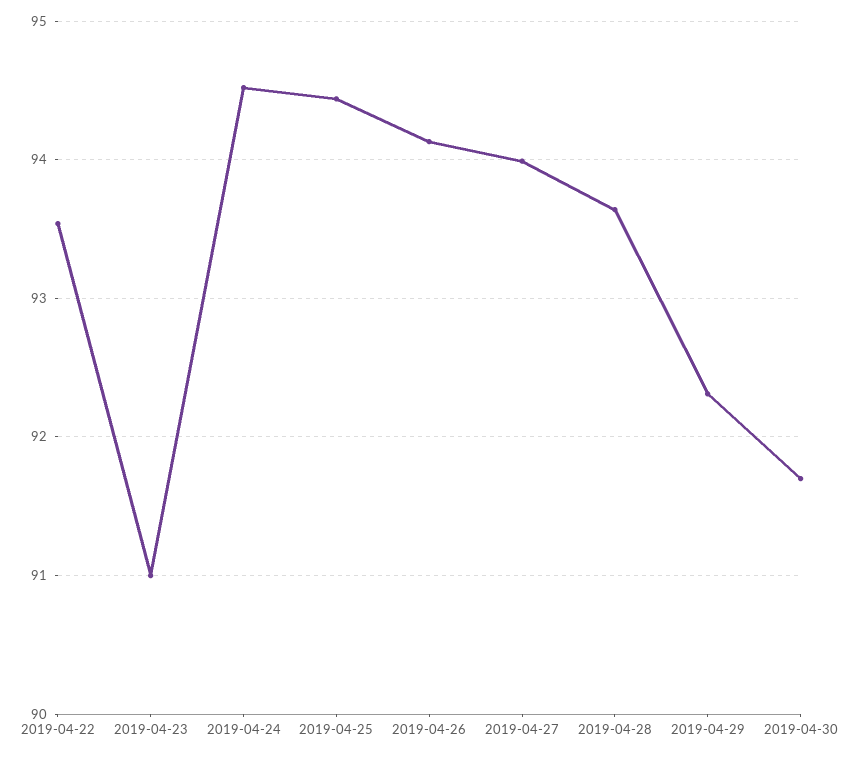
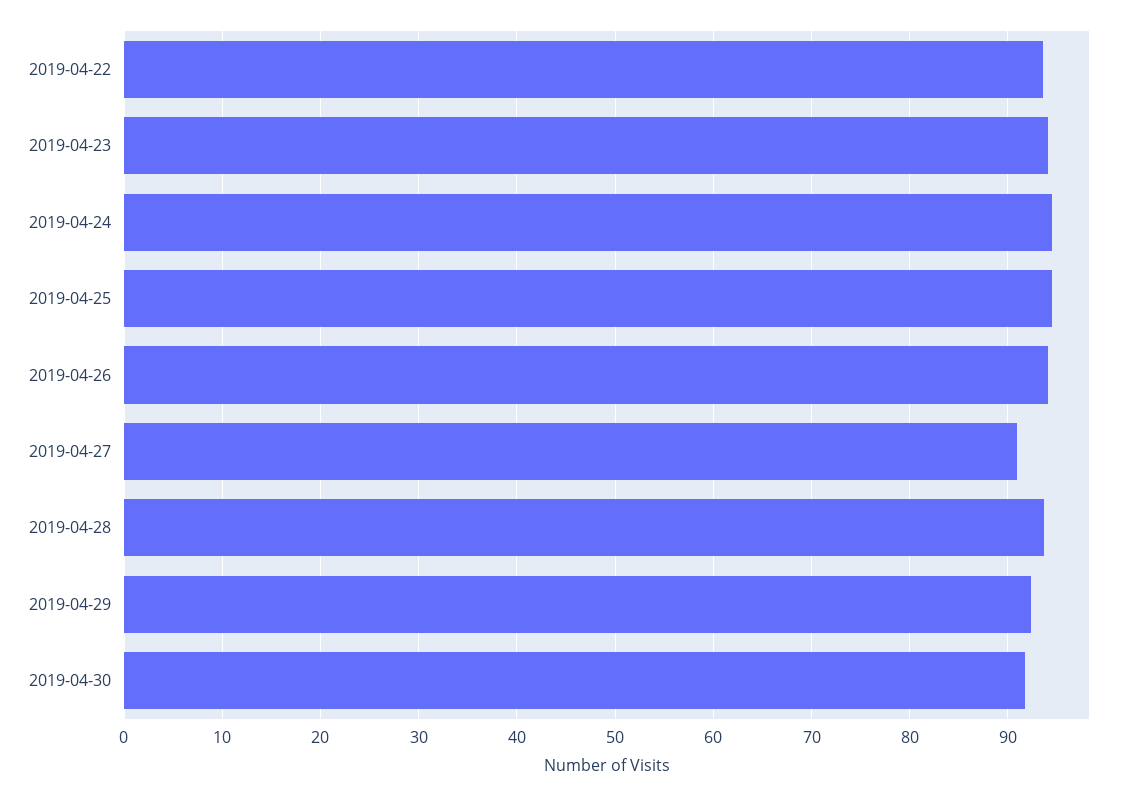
2019-04-23: 91 -> 94
2019-04-27: 94 -> 91

